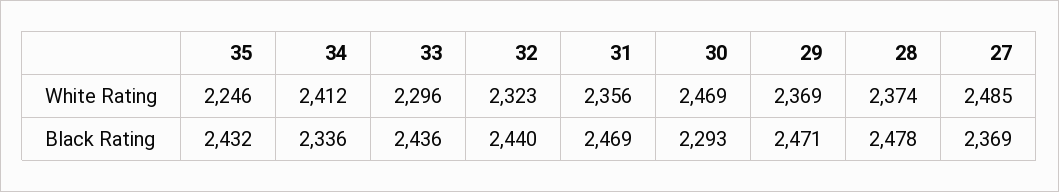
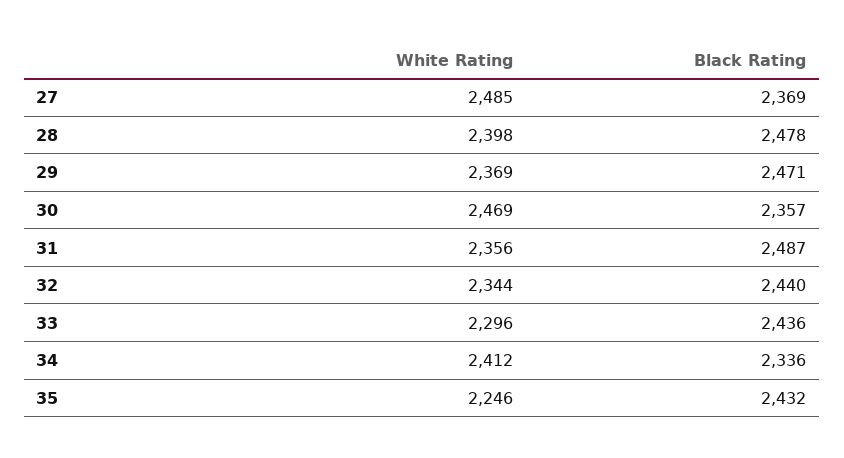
32, White Rating: 2323 -> 2344
28, White Rating: 2374 -> 2398
31, Black Rating: 2469 -> 2487
30, Black Rating: 2293 -> 2357

